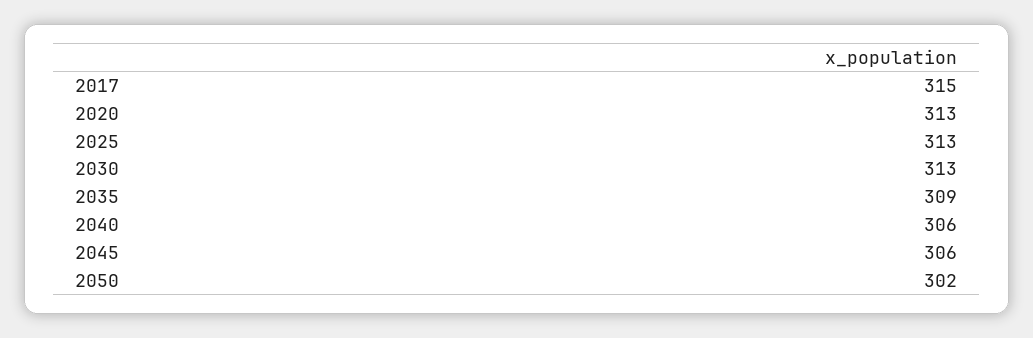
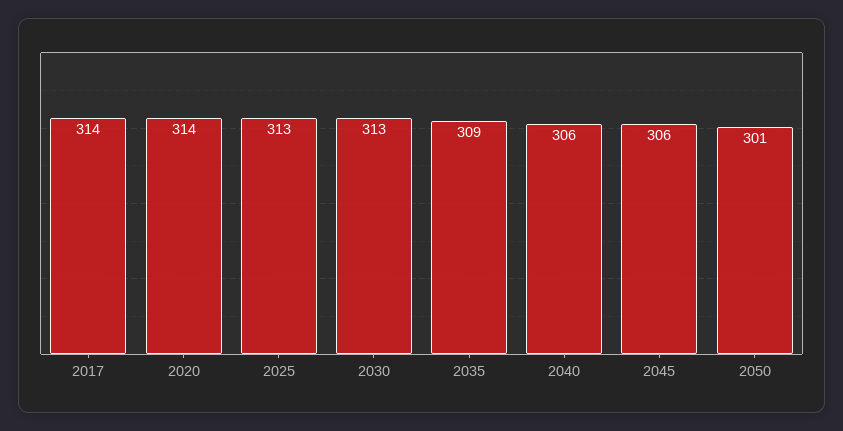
2017: 315 -> 314
2020: 313 -> 314
2050: 302 -> 301

